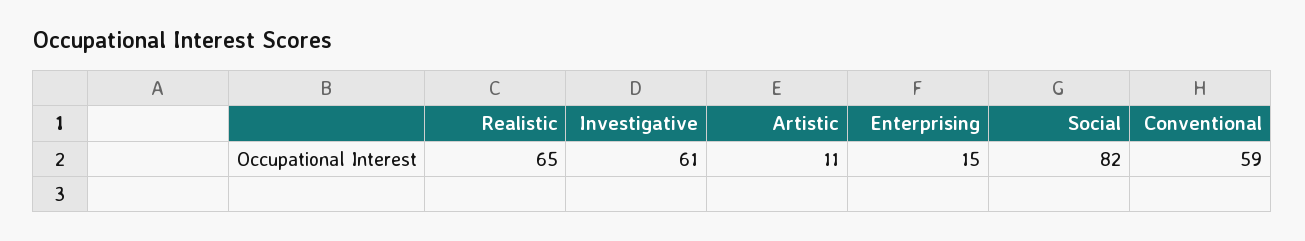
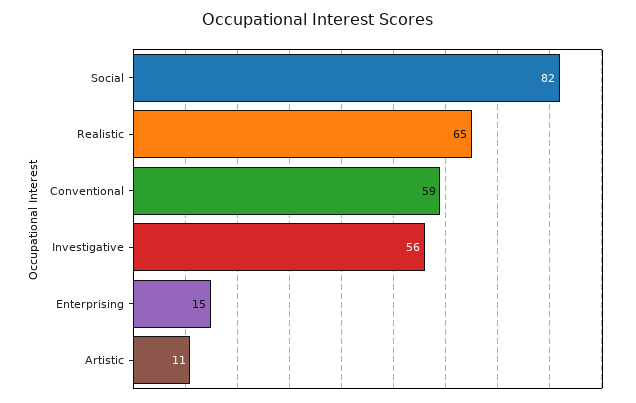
Investigative: 61 -> 56

